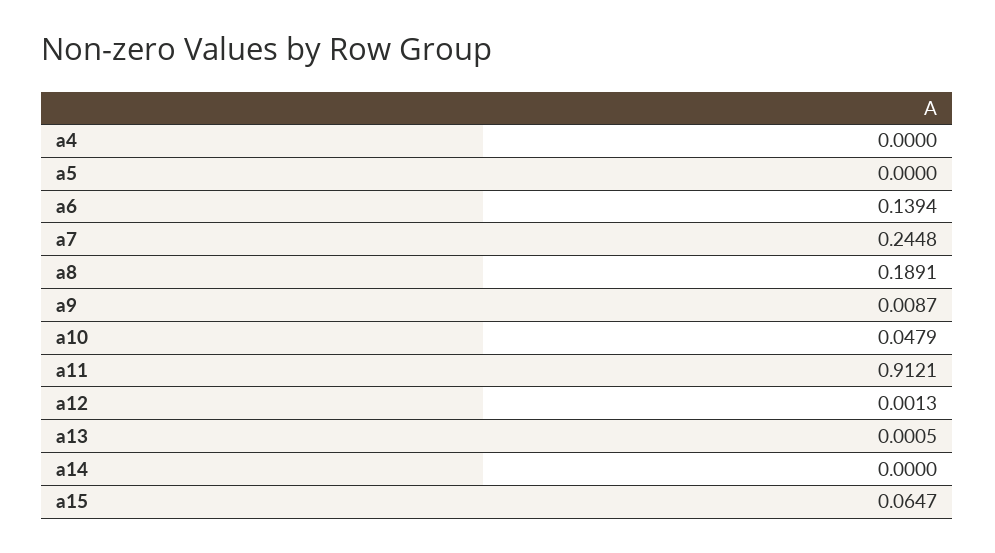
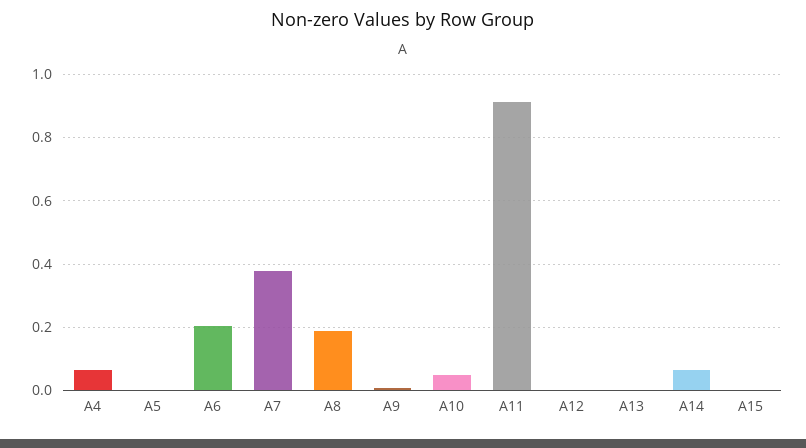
a4: 0 -> 0.06
a6: 0.1394 -> 0.2
a7: 0.2448 -> 0.38
a14: 0 -> 0.06
a15: 0.0647 -> 0

